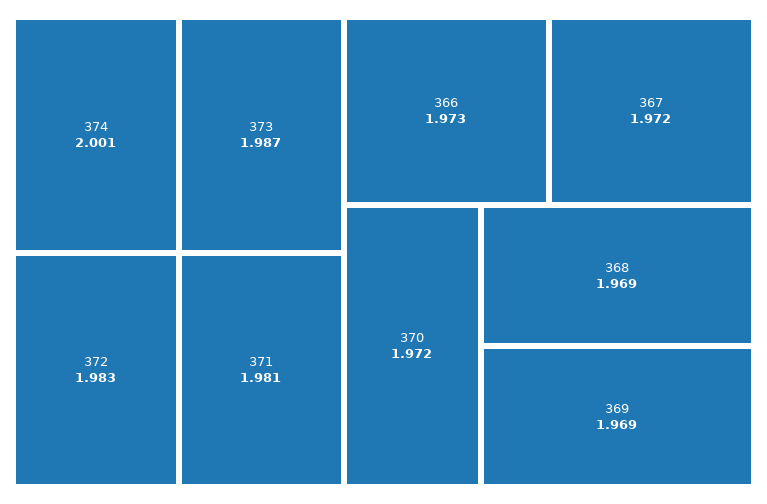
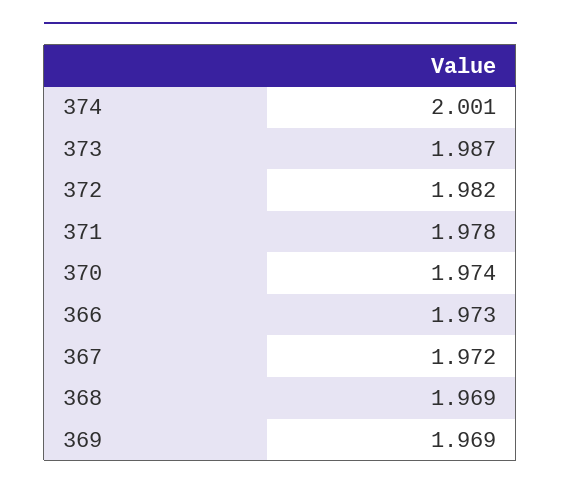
372: 1.983 -> 1.982
371: 1.981 -> 1.978
370: 1.972 -> 1.974

